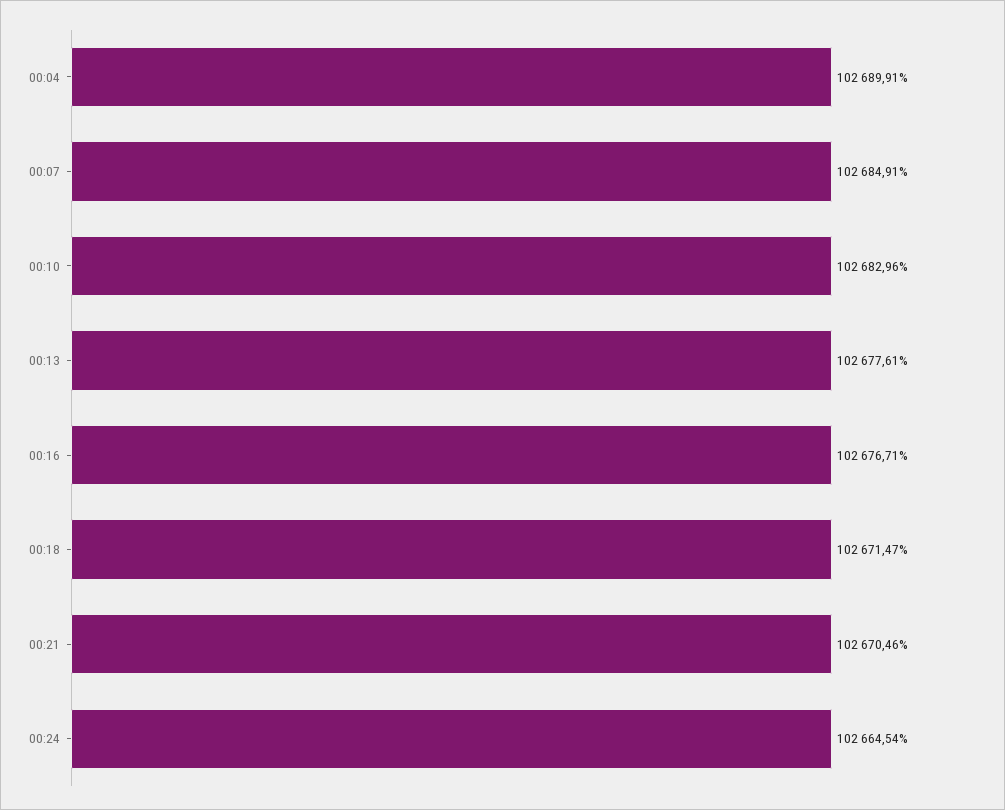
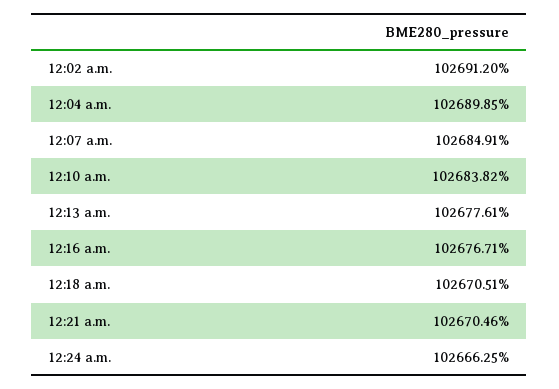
00:04: 102689.91 -> 102689.85
00:10: 102682.96 -> 102683.82
00:18: 102671.47 -> 102670.51
00:24: 102664.54 -> 102666.25
12:02 a.m.: none -> 102691.2

